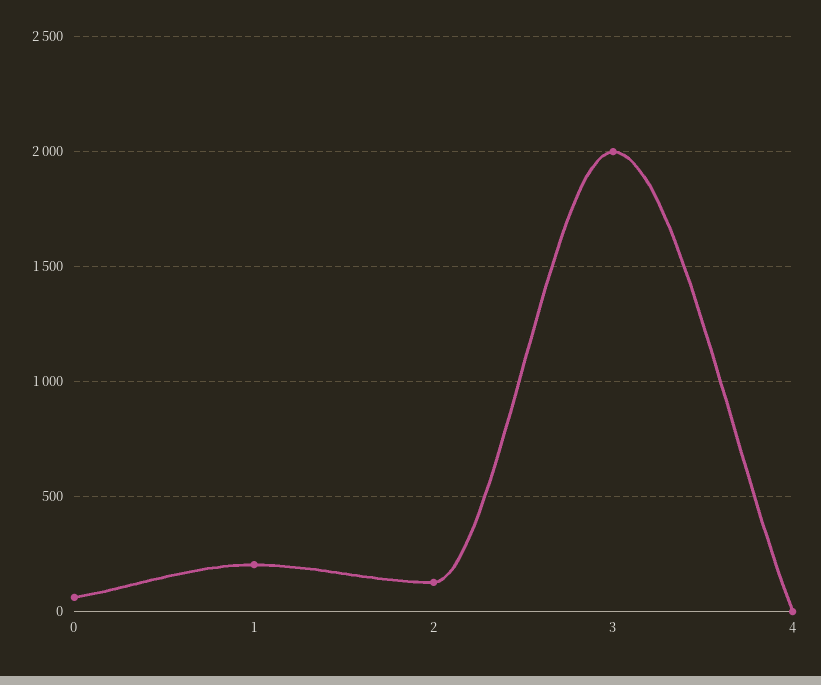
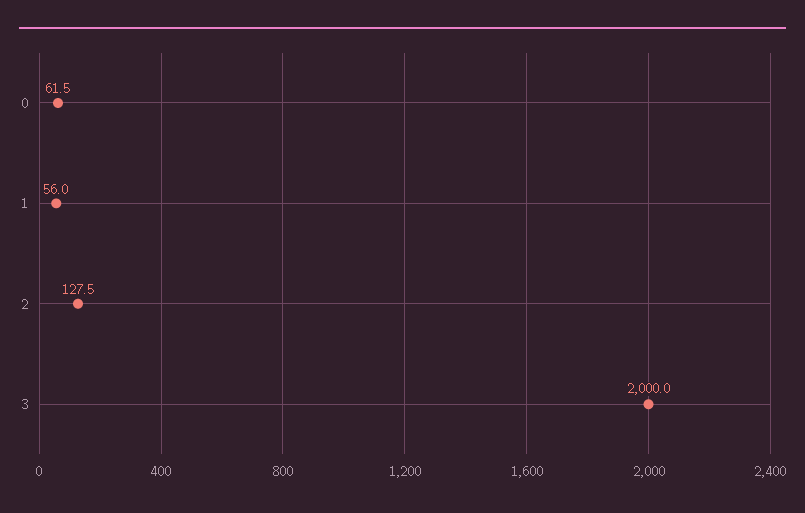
1: 200 -> 56
4: 0 -> none

